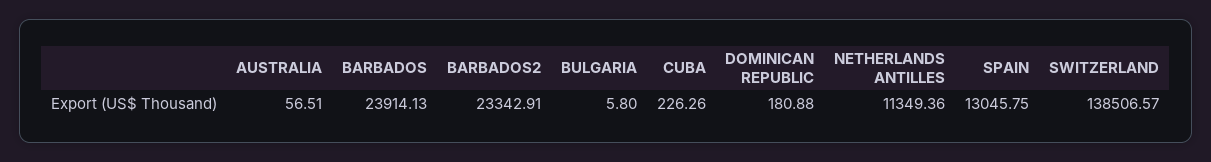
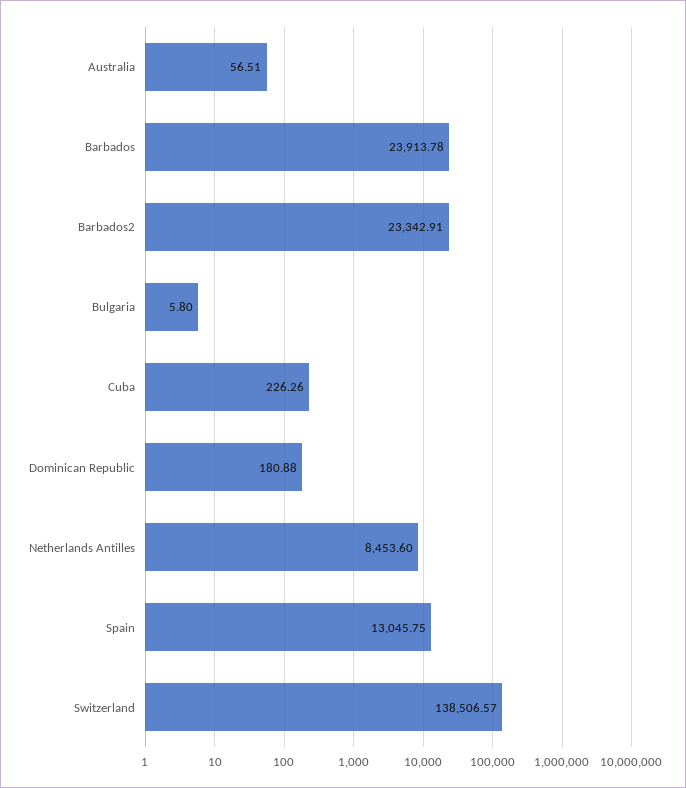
BARBADOS: 23914.13 -> 23913.78
NETHERLANDS ANTILLES: 11349.36 -> 8453.6

